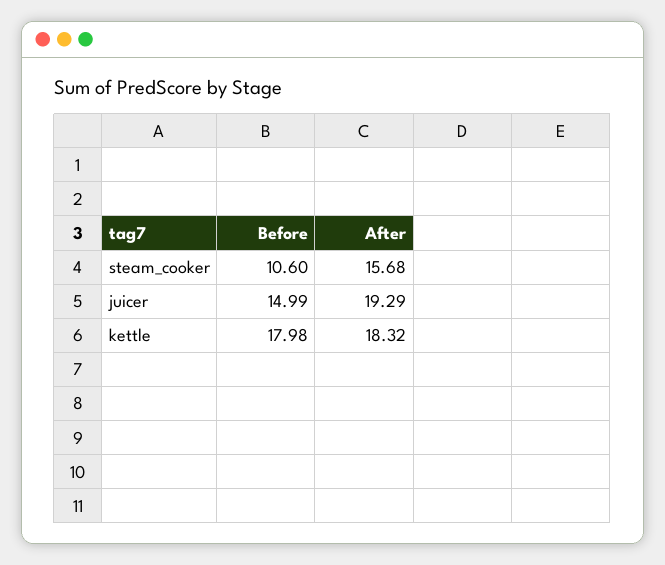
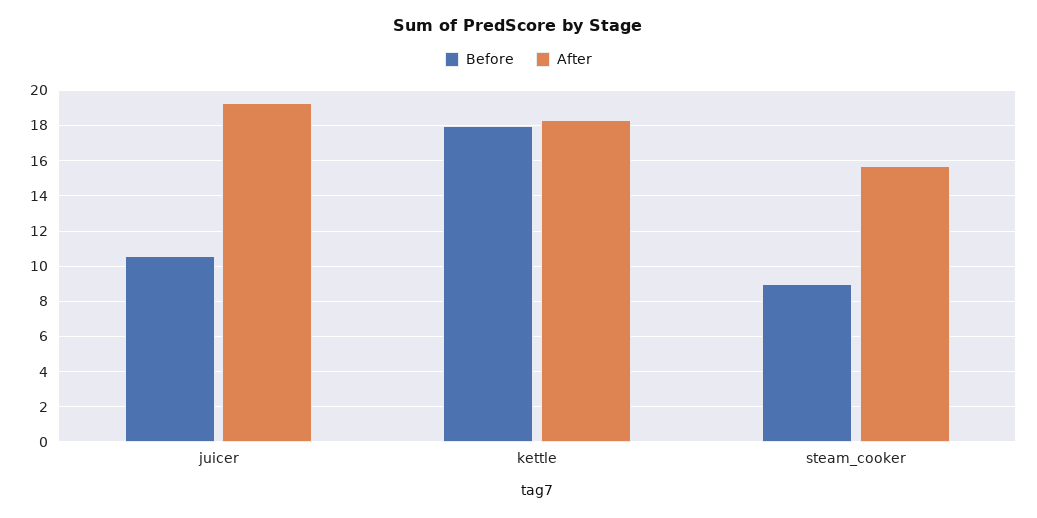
Before, steam_cooker: 10.6 -> 9
Before, juicer: 14.99 -> 10.5

